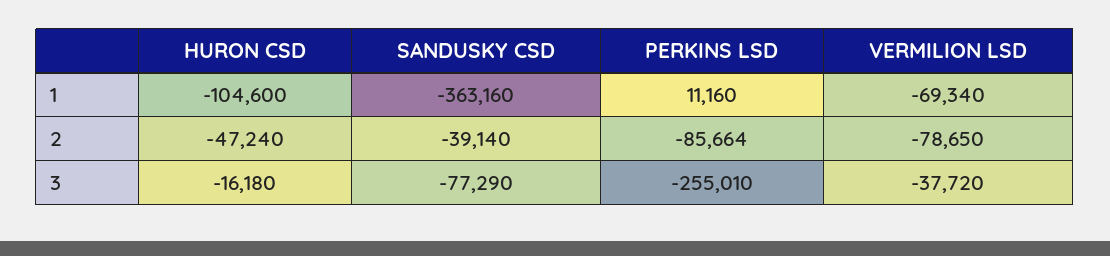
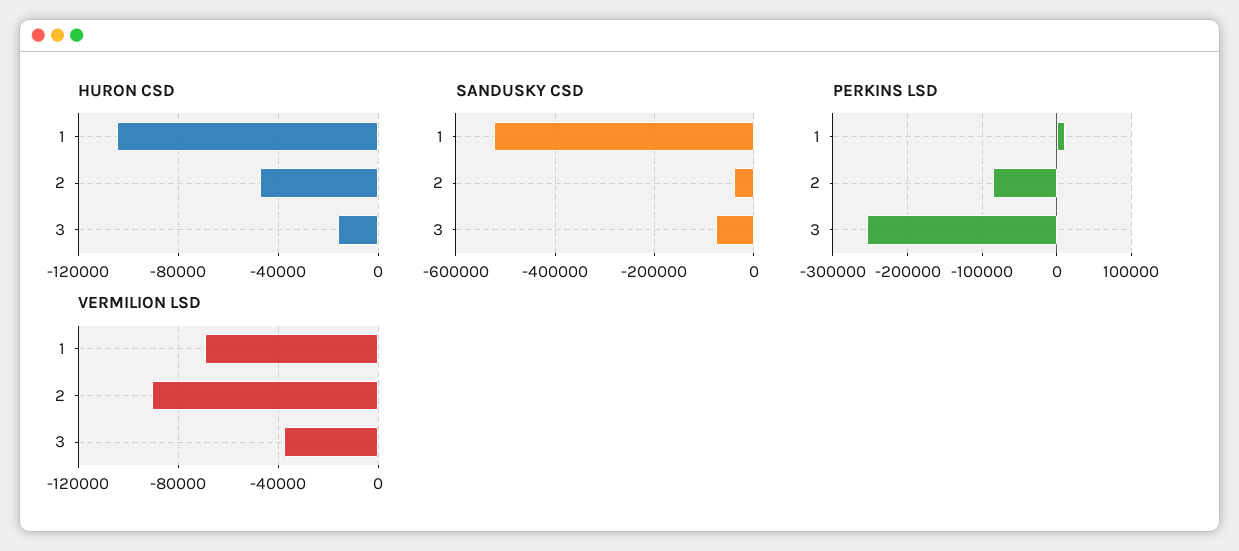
SANDUSKY CSD, 1: -363160 -> -520000
VERMILION LSD, 2: -78650 -> -90000

